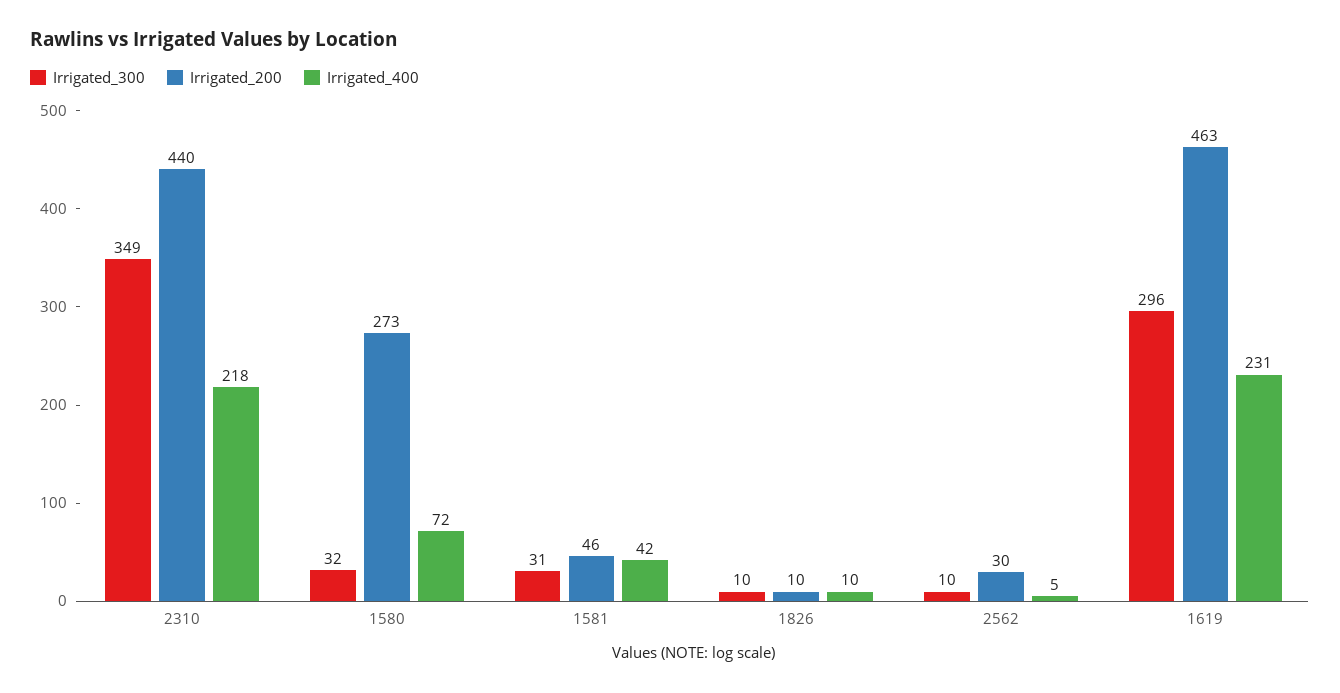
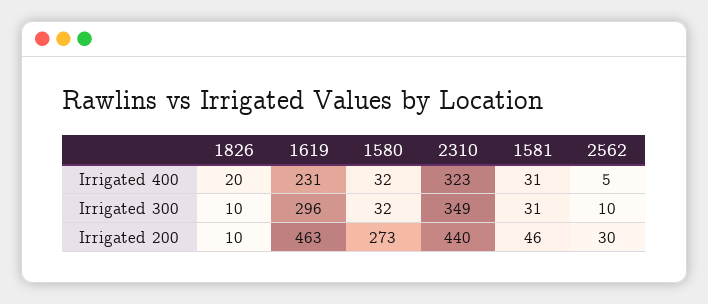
Irrigated_400, 2310: 218 -> 323
Irrigated_400, 1580: 72 -> 32
Irrigated_400, 1581: 42 -> 31
Irrigated_400, 1826: 10 -> 20

